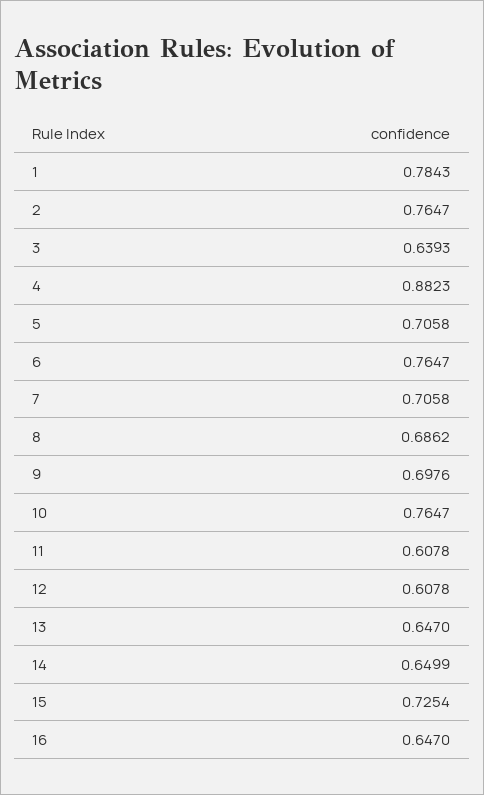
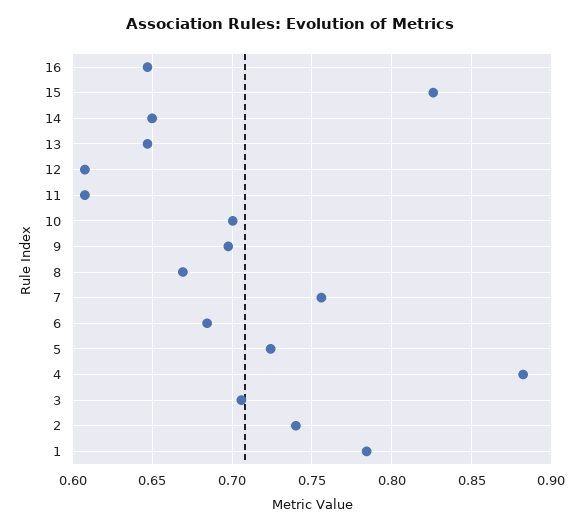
2: 0.7647 -> 0.74
3: 0.6393 -> 0.705
5: 0.7058 -> 0.725
6: 0.7647 -> 0.685
7: 0.7058 -> 0.755
8: 0.6862 -> 0.67
10: 0.7647 -> 0.7
15: 0.7254 -> 0.825

